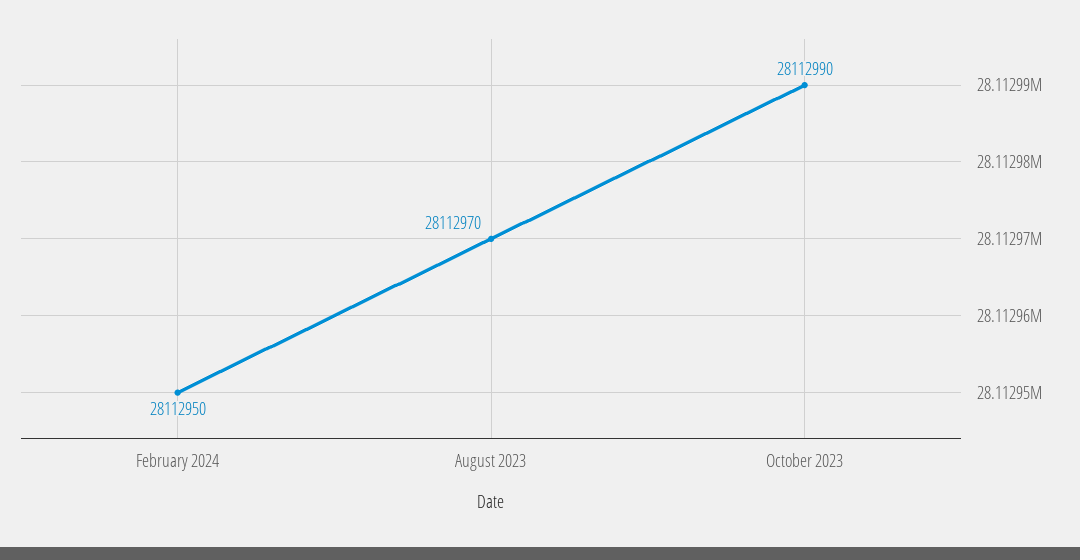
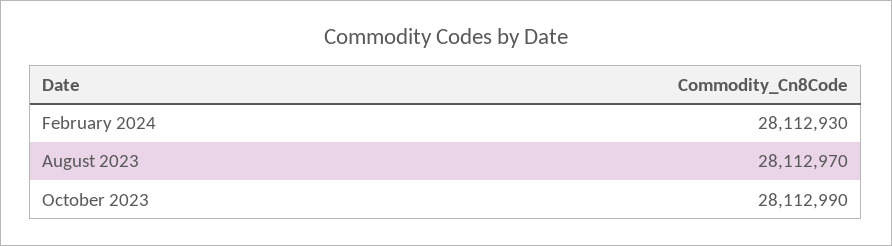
February 2024: 28112950 -> 28112930

